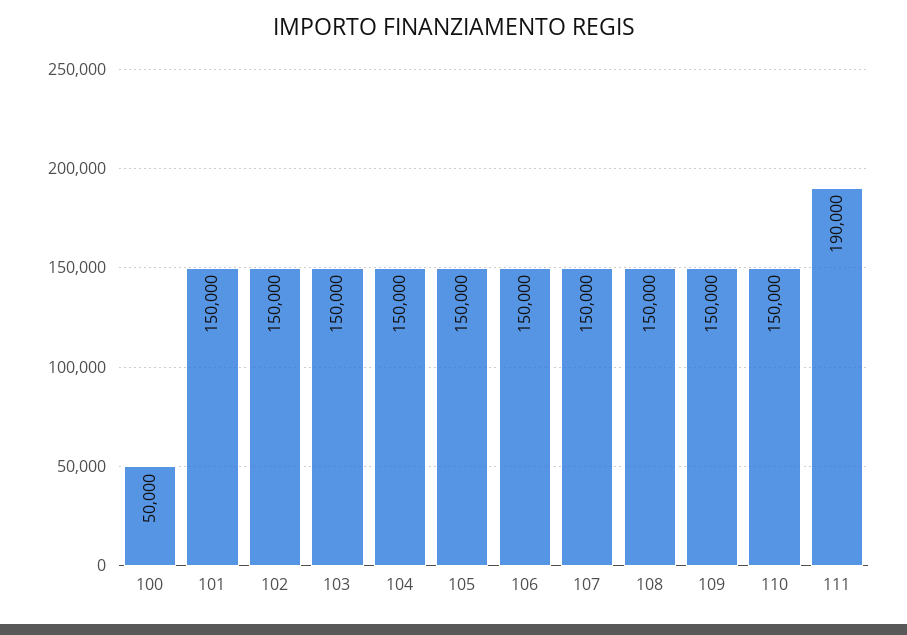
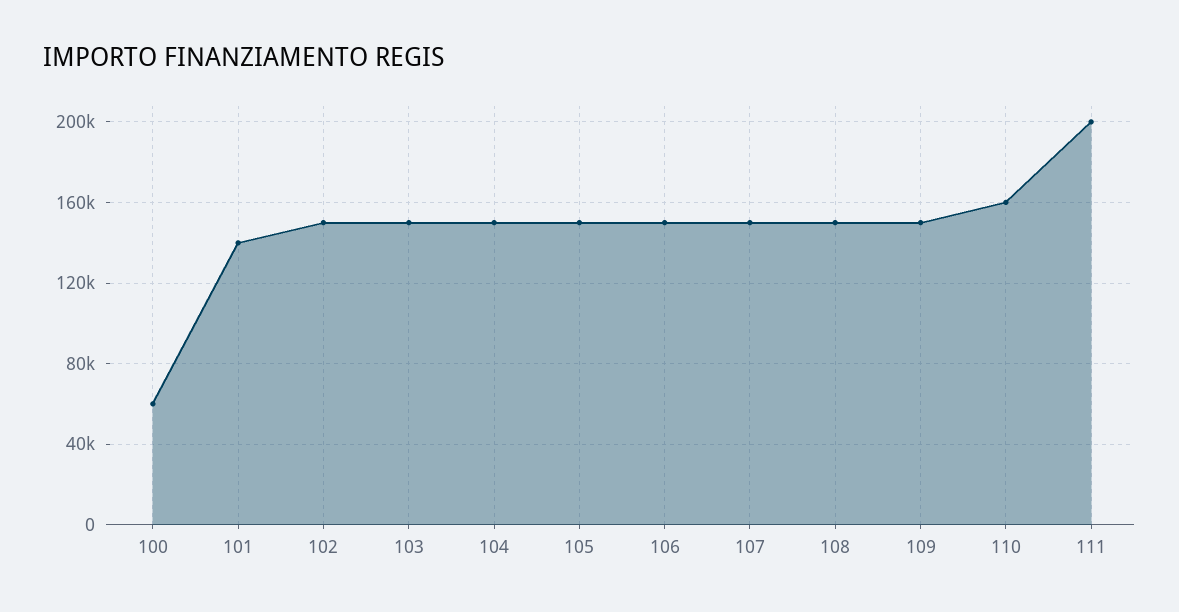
100: 50000 -> 60000
101: 150000 -> 140000
110: 150000 -> 160000
111: 190000 -> 200000

